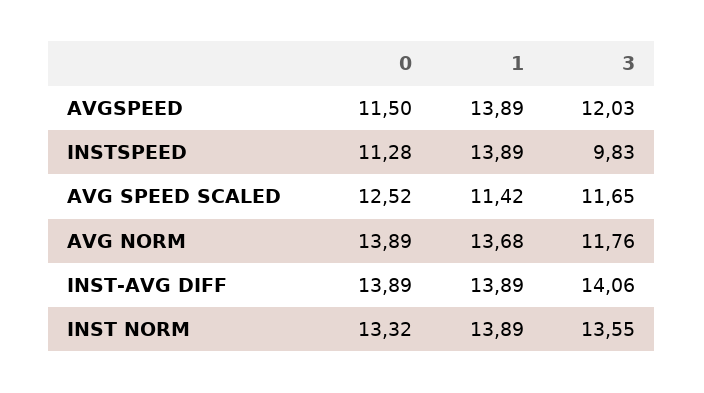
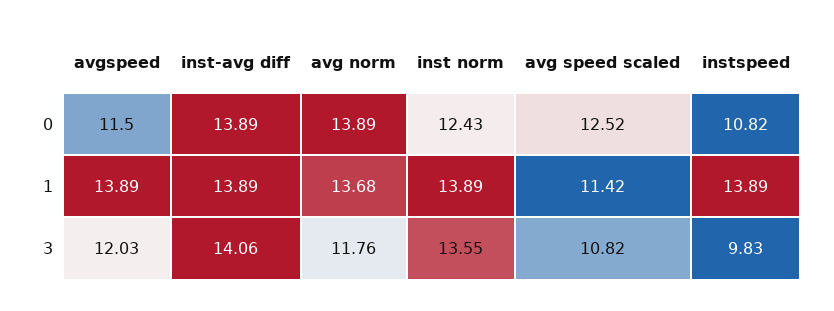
0, INSTSPEED: 11.28 -> 10.82
3, AVG SPEED SCALED: 11.65 -> 10.82
0, INST NORM: 13.32 -> 12.43

